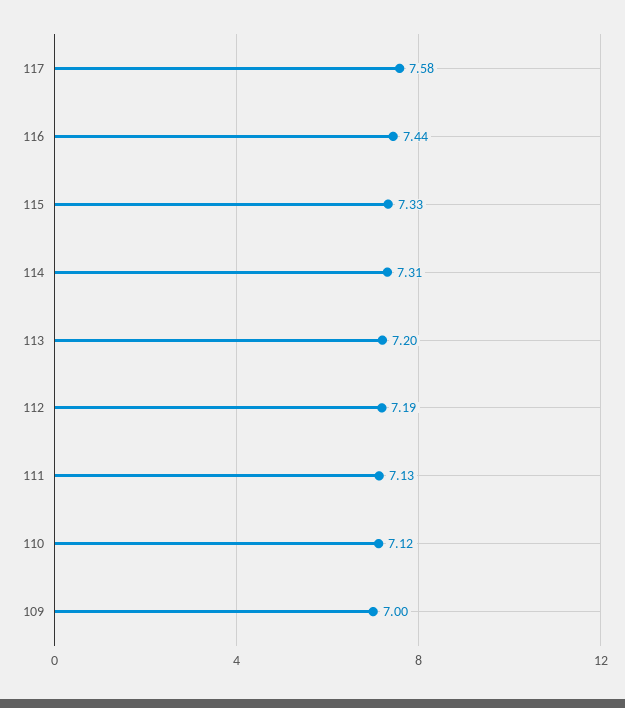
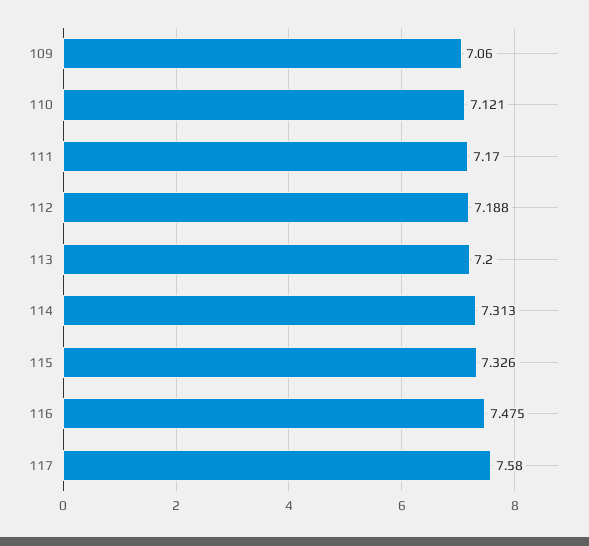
116: 7.44 -> 7.475
111: 7.13 -> 7.17
109: 7 -> 7.06

